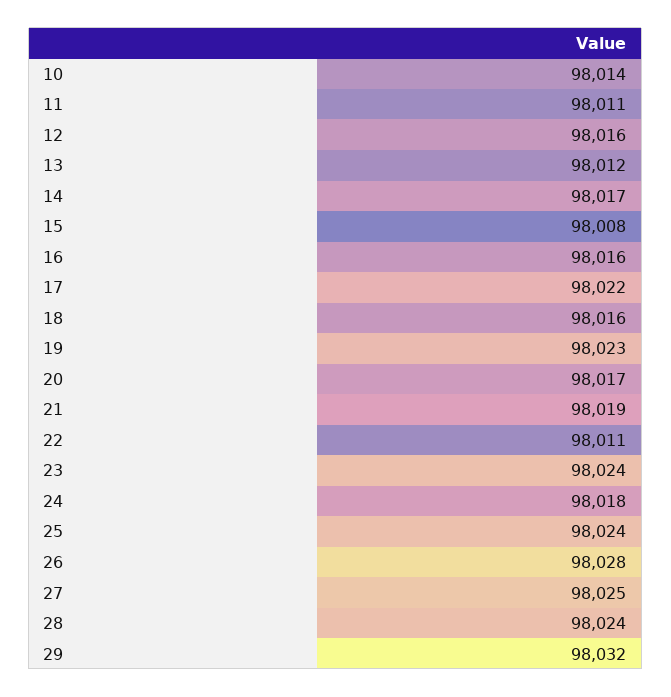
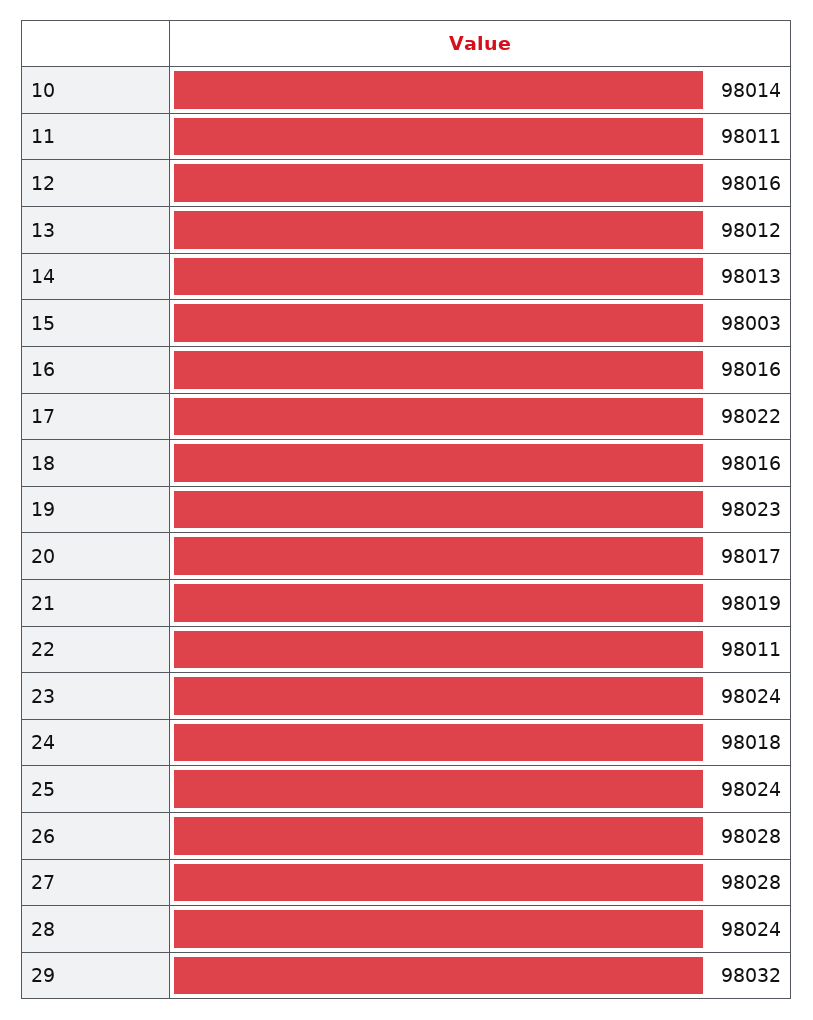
14: 98017 -> 98013
15: 98008 -> 98003
27: 98025 -> 98028

